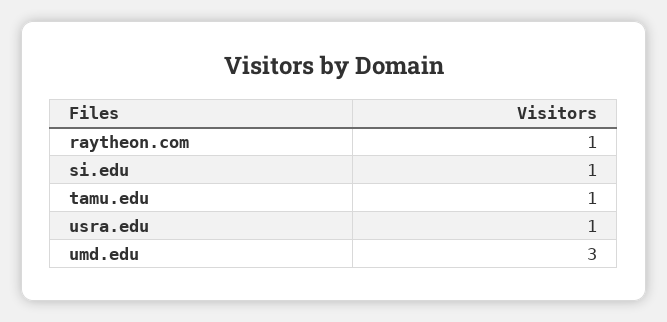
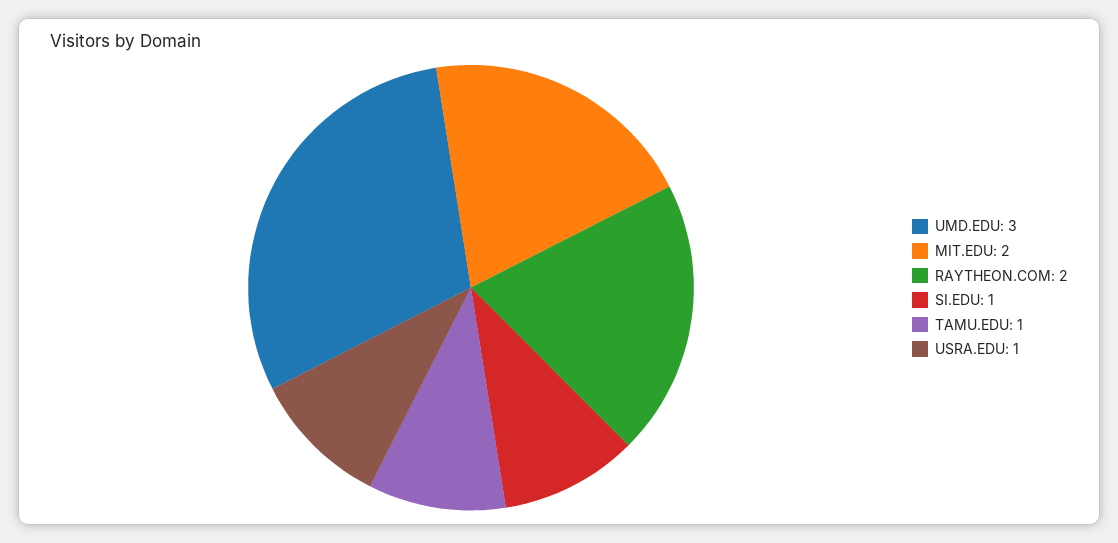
raytheon.com: 1 -> 2
MIT.EDU: none -> 2

